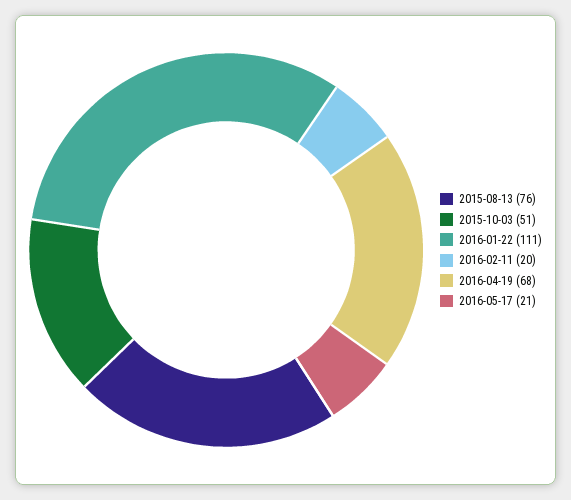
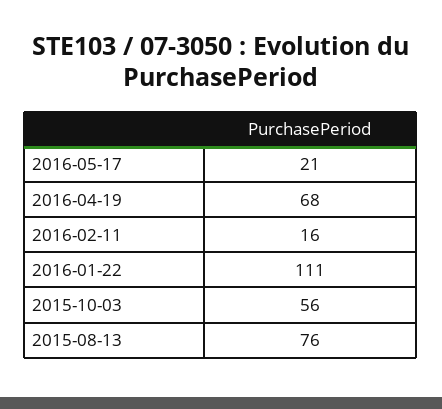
2015-10-03: 51 -> 56
2016-02-11: 20 -> 16

